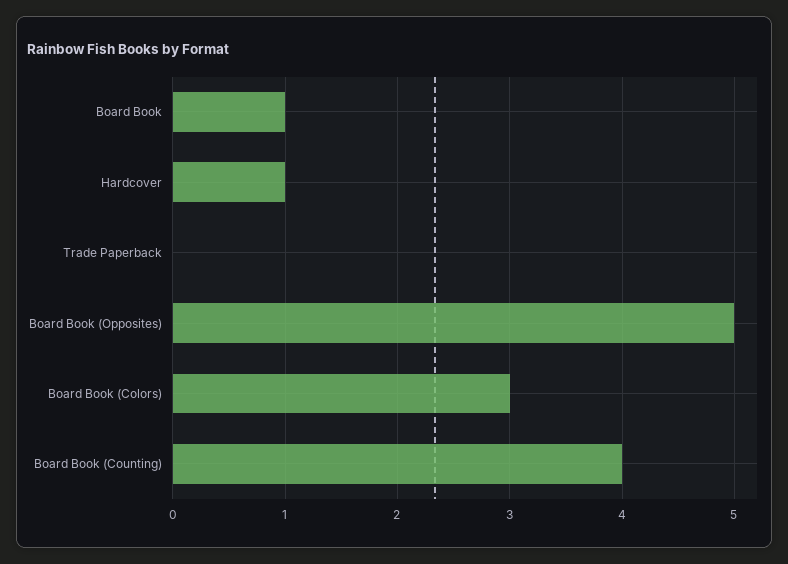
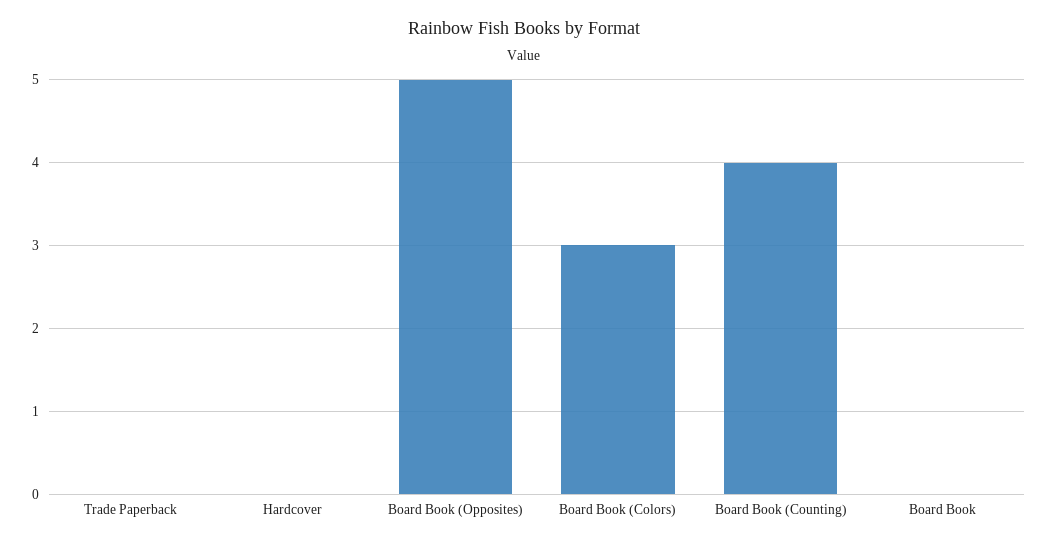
Board Book: 1 -> 0
Hardcover: 1 -> 0

